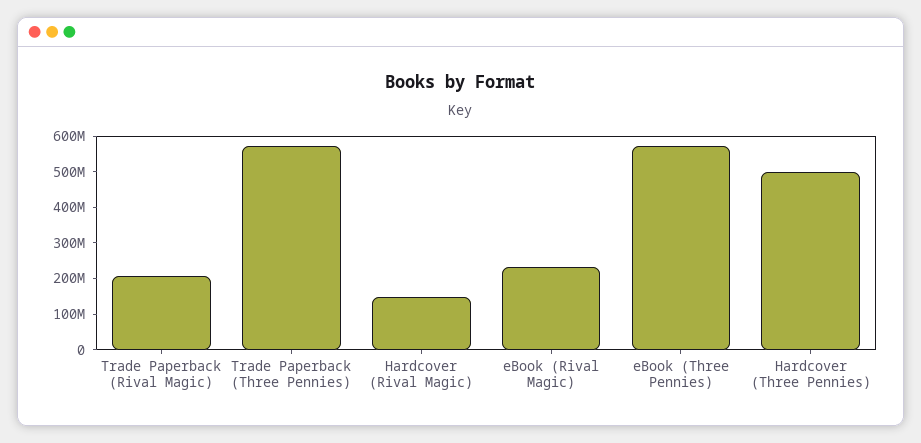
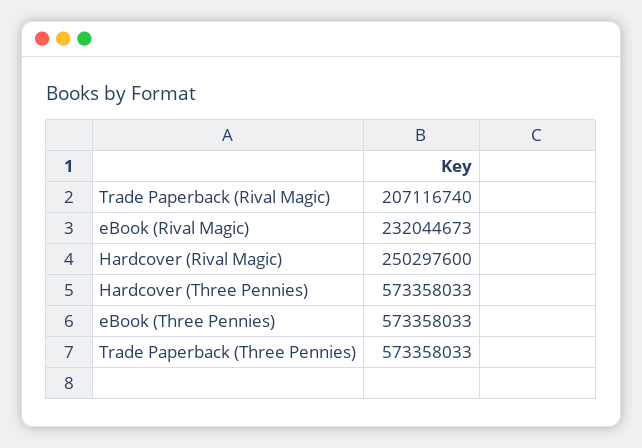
Hardcover (Rival Magic): 150000000 -> 250297600
Hardcover (Three Pennies): 500000000 -> 573358033

